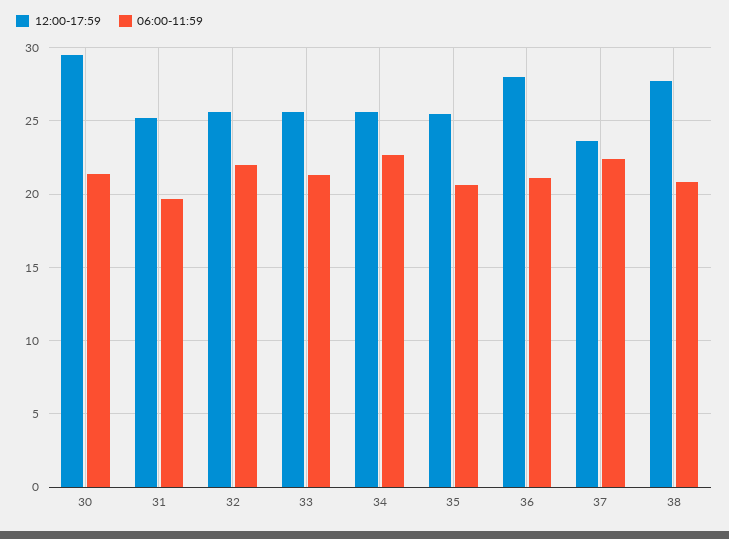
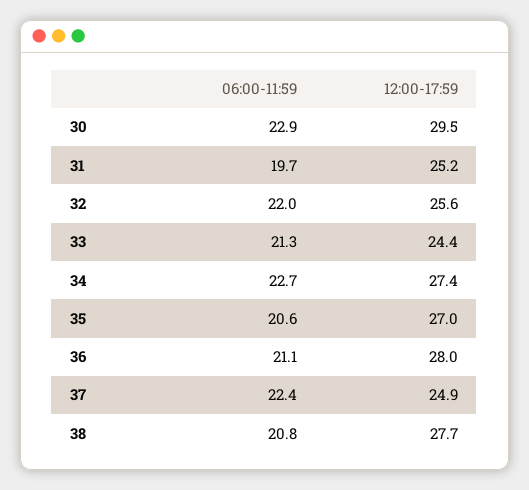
06:00-11:59, 30: 21.5 -> 22.9
12:00-17:59, 33: 25.5 -> 24.4
12:00-17:59, 34: 25.5 -> 27.4
12:00-17:59, 35: 25.5 -> 27
12:00-17:59, 37: 23.5 -> 24.9

